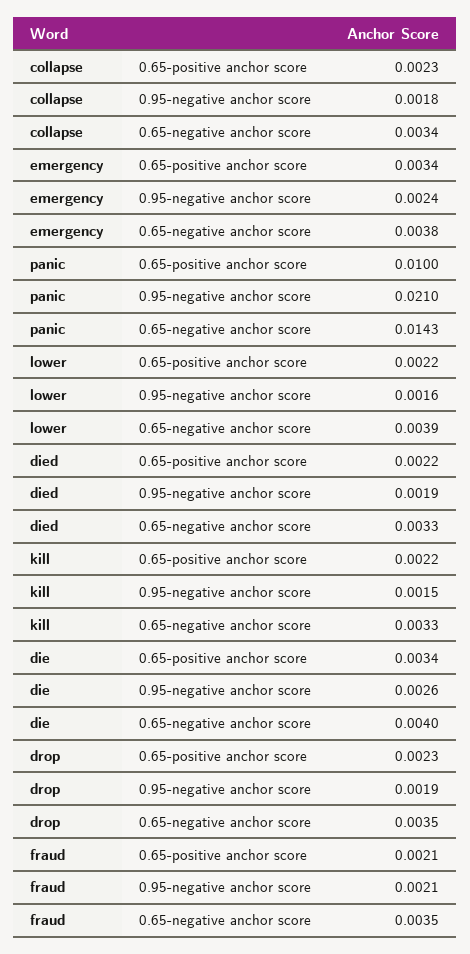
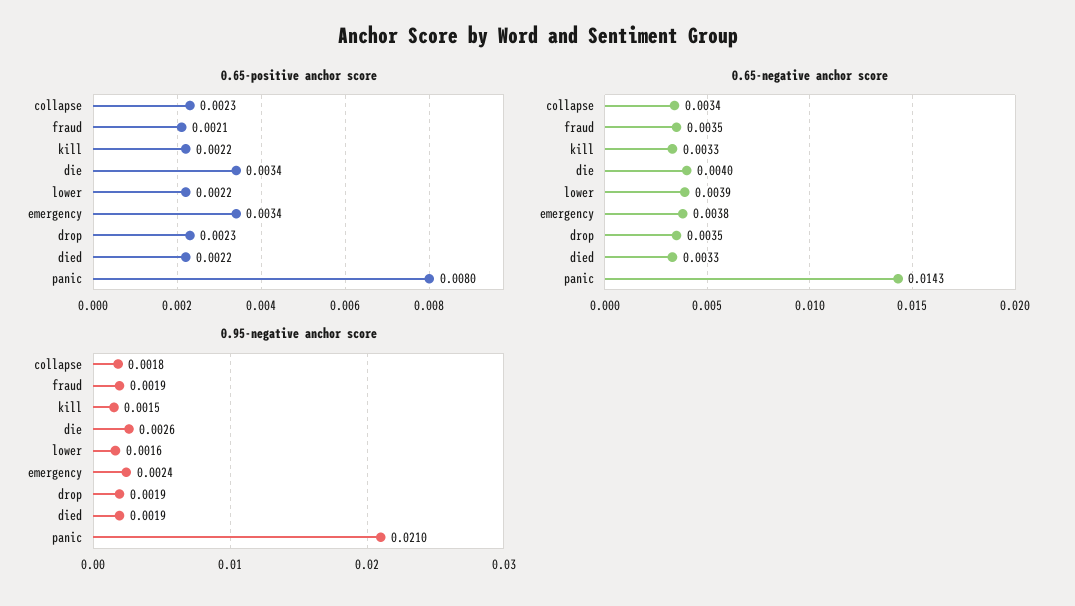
0.65-positive anchor score, panic: 0.01 -> 0.008
0.95-negative anchor score, fraud: 0.0021 -> 0.0019

